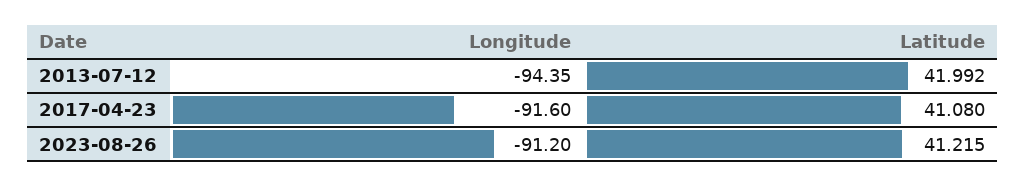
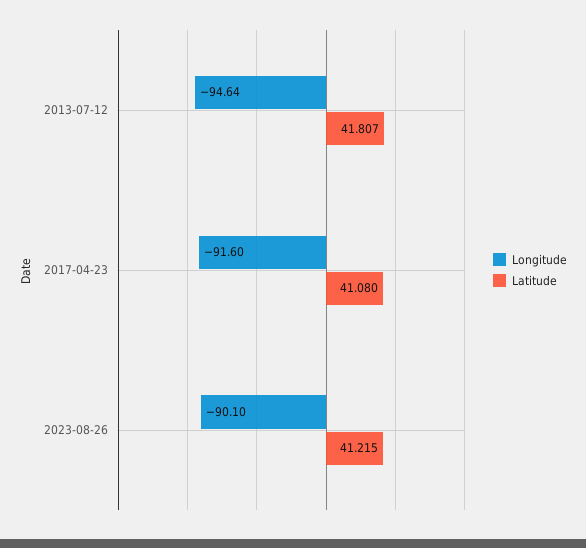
Longitude, 2013-07-12: -94.35 -> -94.64
Latitude, 2013-07-12: 41.992 -> 41.807
Longitude, 2023-08-26: -91.2 -> -90.1

